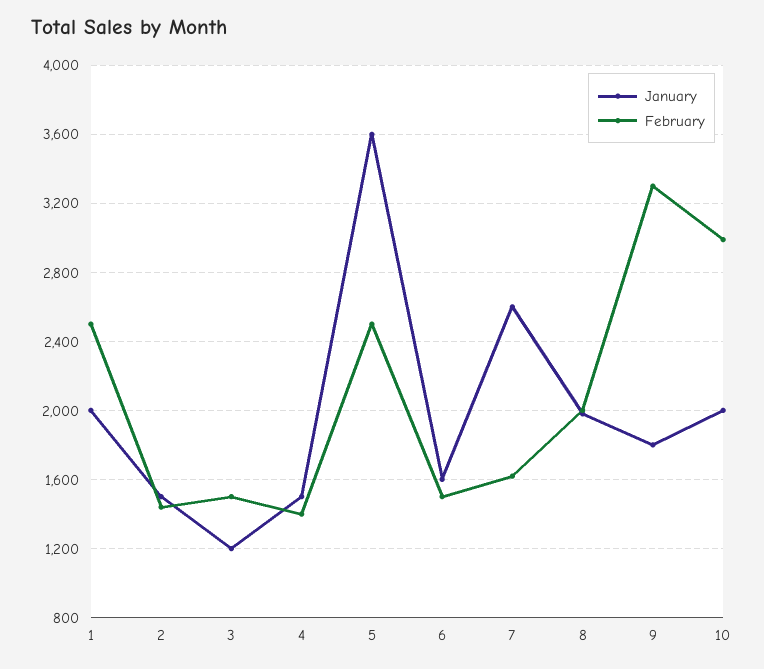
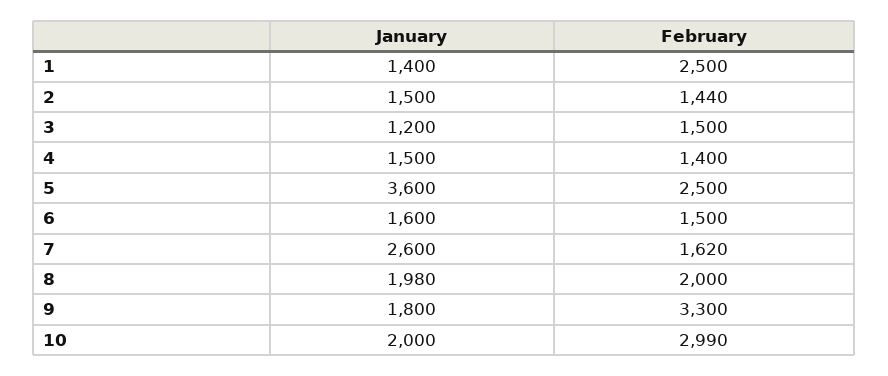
January, 1: 2000 -> 1400

